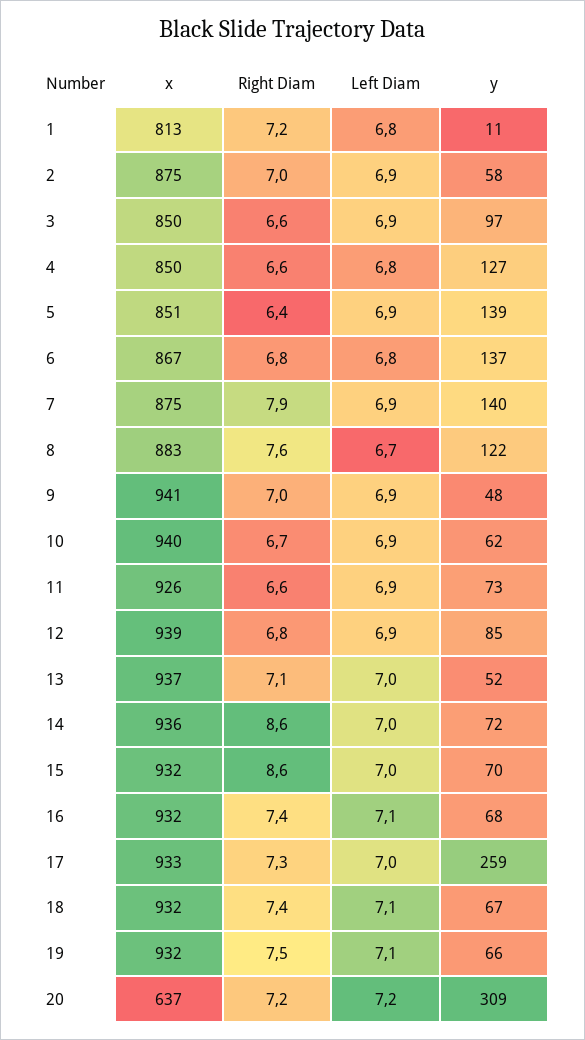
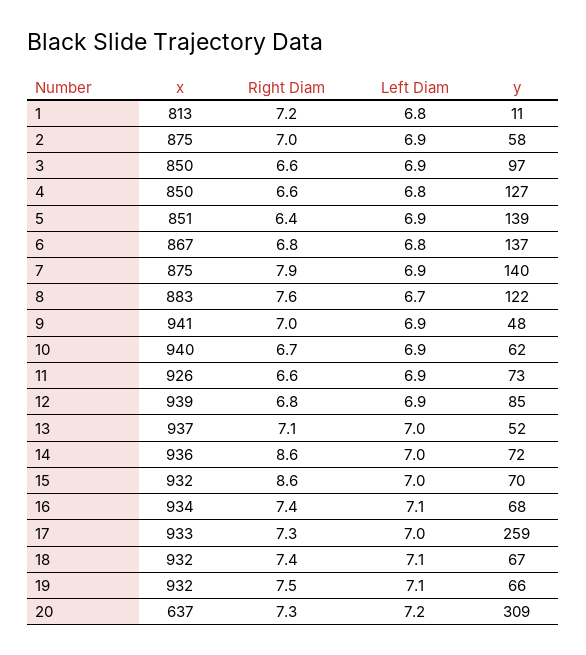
x, 16: 932 -> 934
Right Diam, 20: 7.2 -> 7.3

